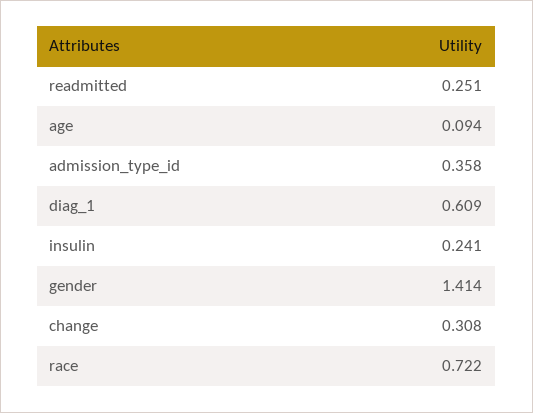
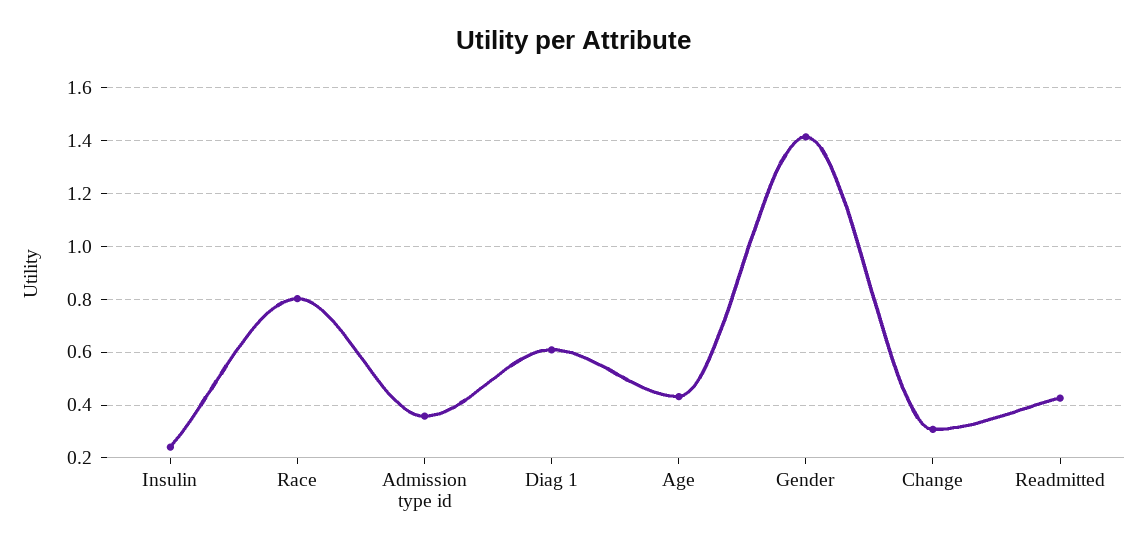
readmitted: 0.251 -> 0.425
age: 0.094 -> 0.425
race: 0.722 -> 0.8

